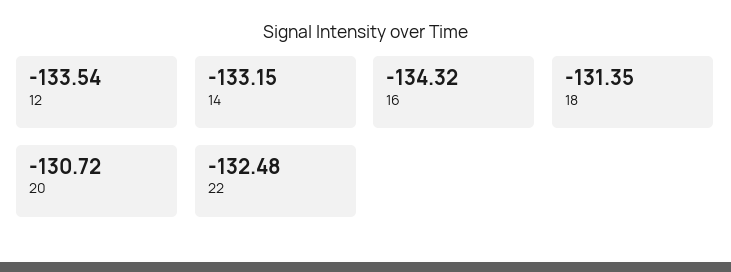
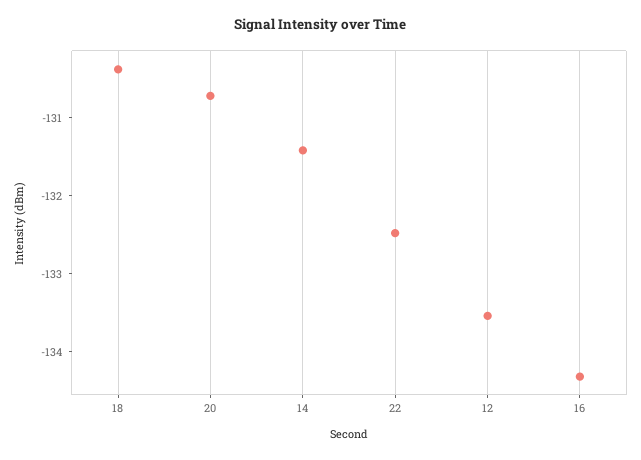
14: -133.15 -> -131.4
18: -131.35 -> -130.4

